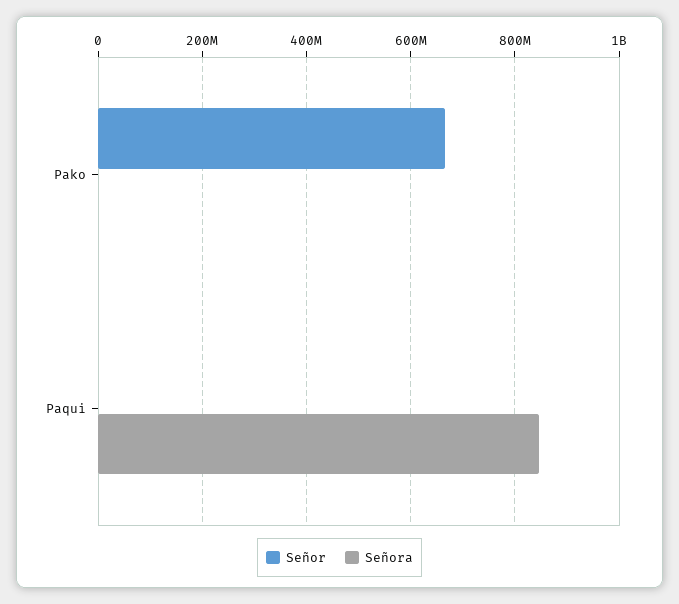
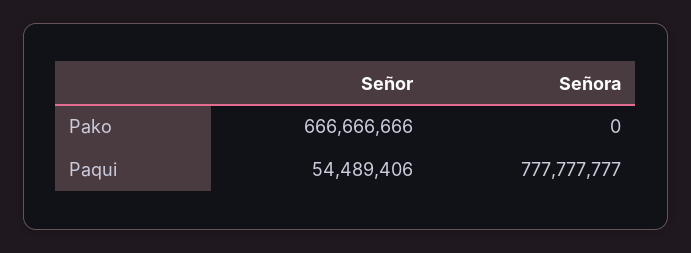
Señor, Paqui: 0 -> 54489406
Señora, Paqui: 840000000 -> 777777777

